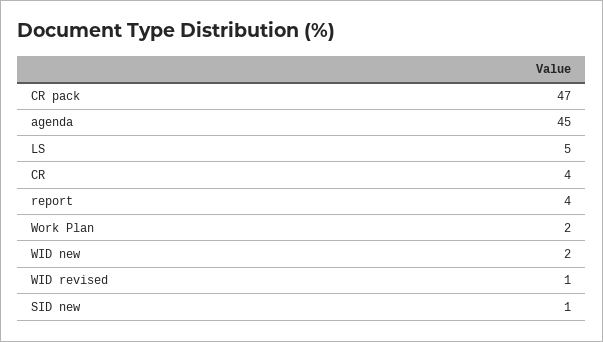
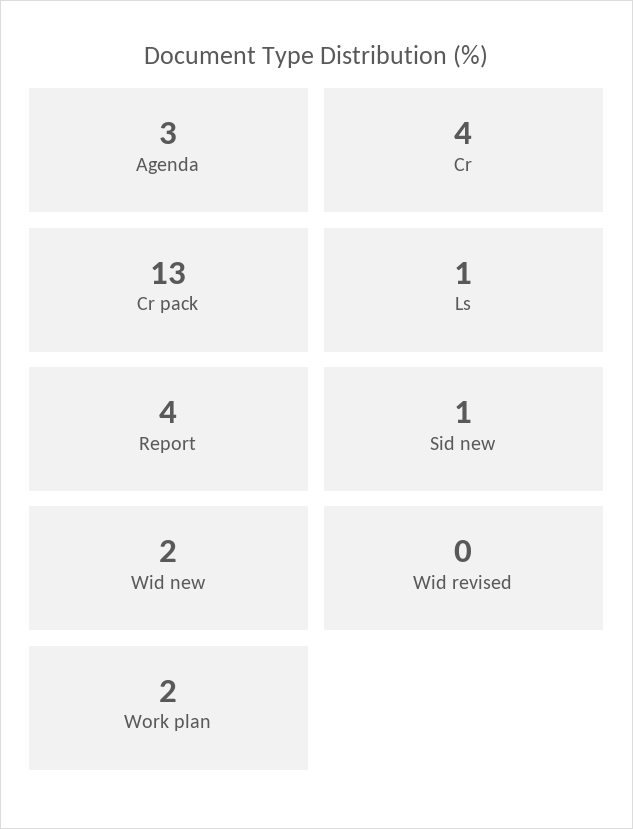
CR pack: 47 -> 13
agenda: 45 -> 3
LS: 5 -> 1
WID revised: 1 -> 0

